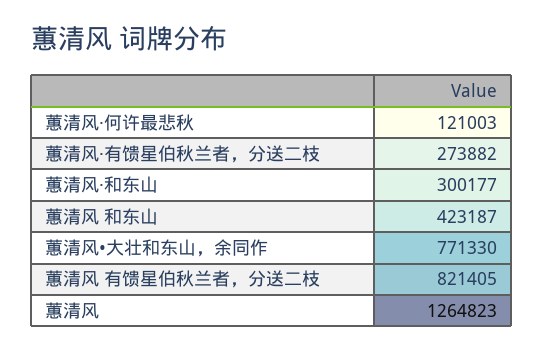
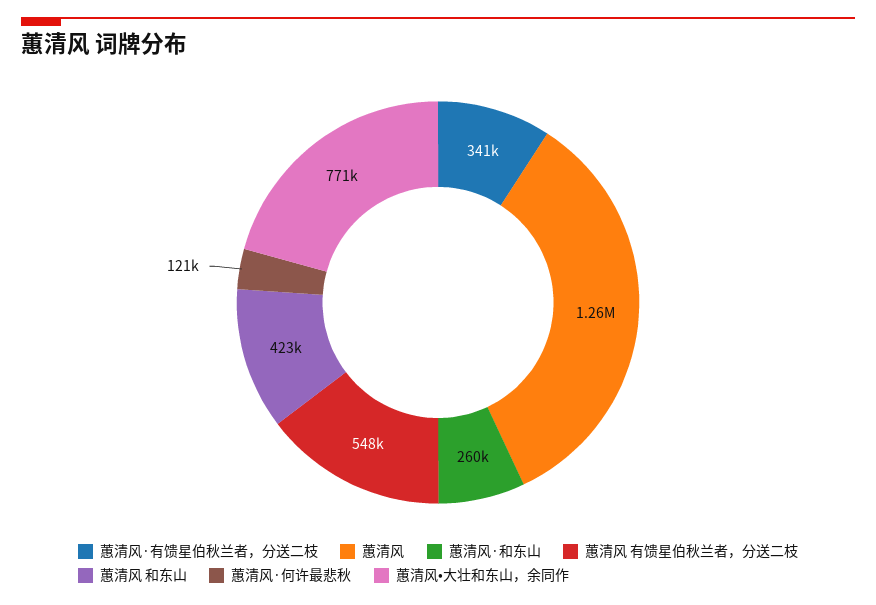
蕙清风·有馈星伯秋兰者，分送二枝: 273882 -> 341000
蕙清风·和东山: 300177 -> 260000
蕙清风 有馈星伯秋兰者，分送二枝: 821405 -> 548000

